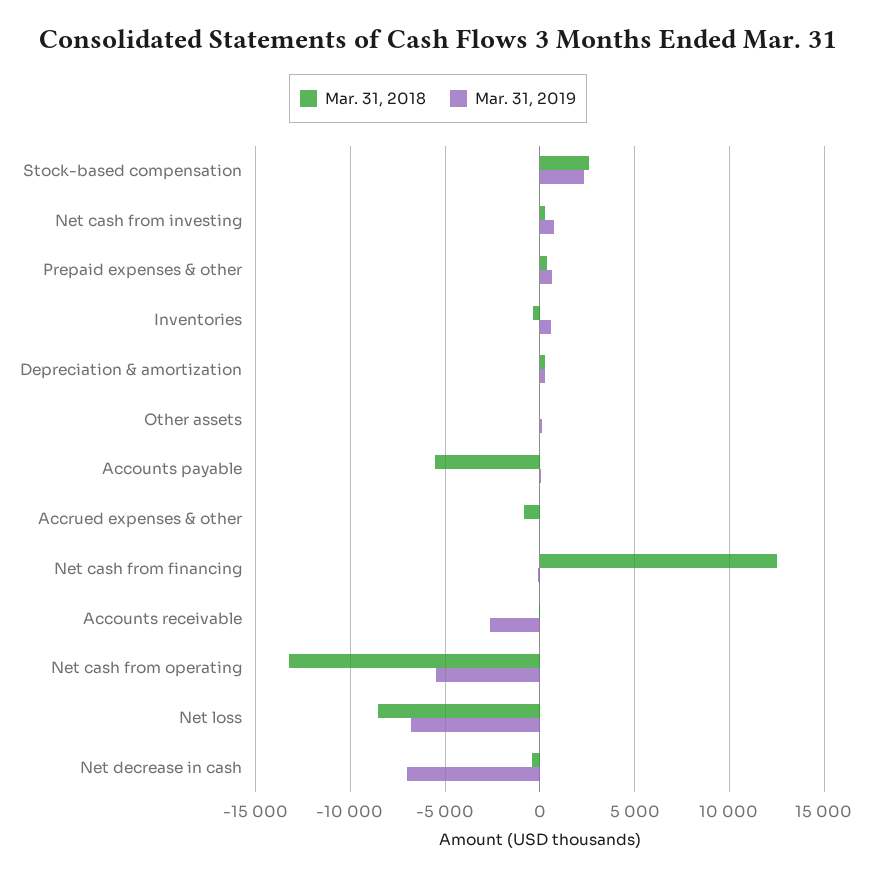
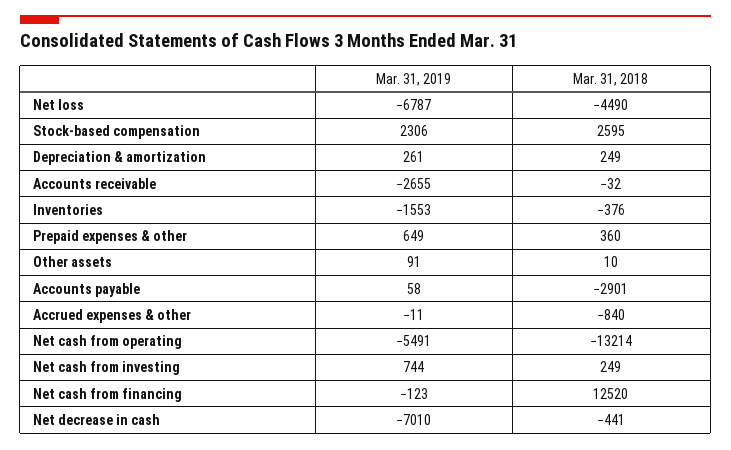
Mar. 31, 2019, Inventories: 500 -> -1553
Mar. 31, 2018, Accounts payable: -5500 -> -2901
Mar. 31, 2018, Net loss: -8500 -> -4490

